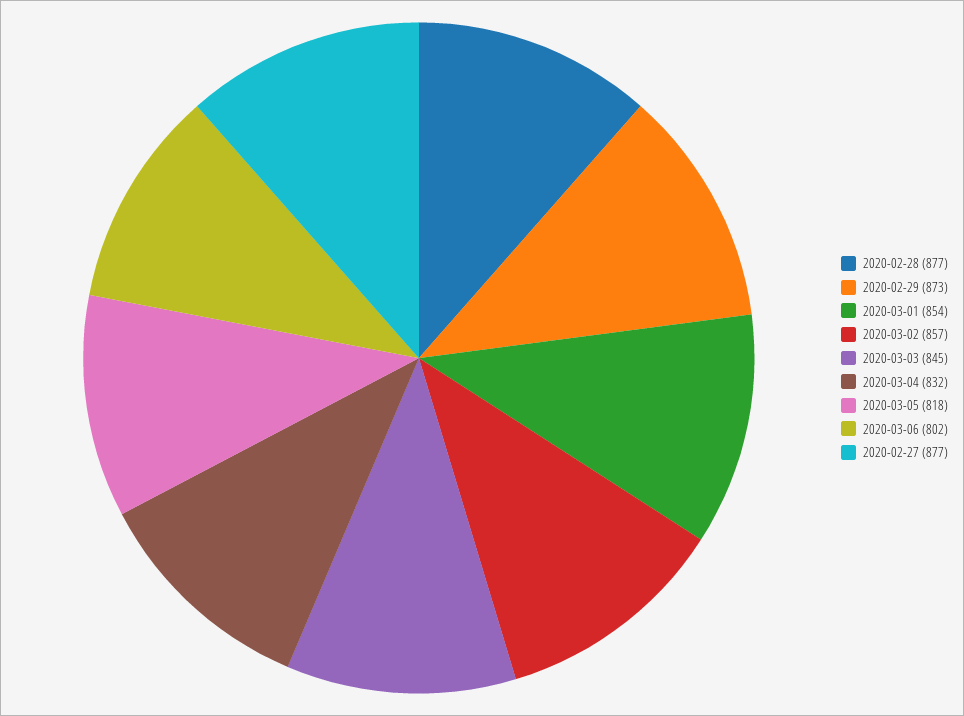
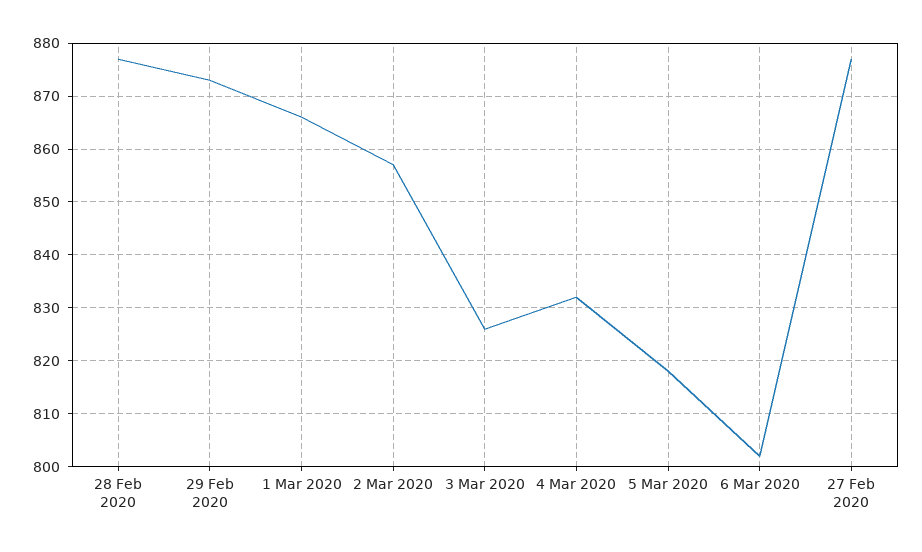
2020-03-01: 854 -> 865
2020-03-03: 845 -> 825

